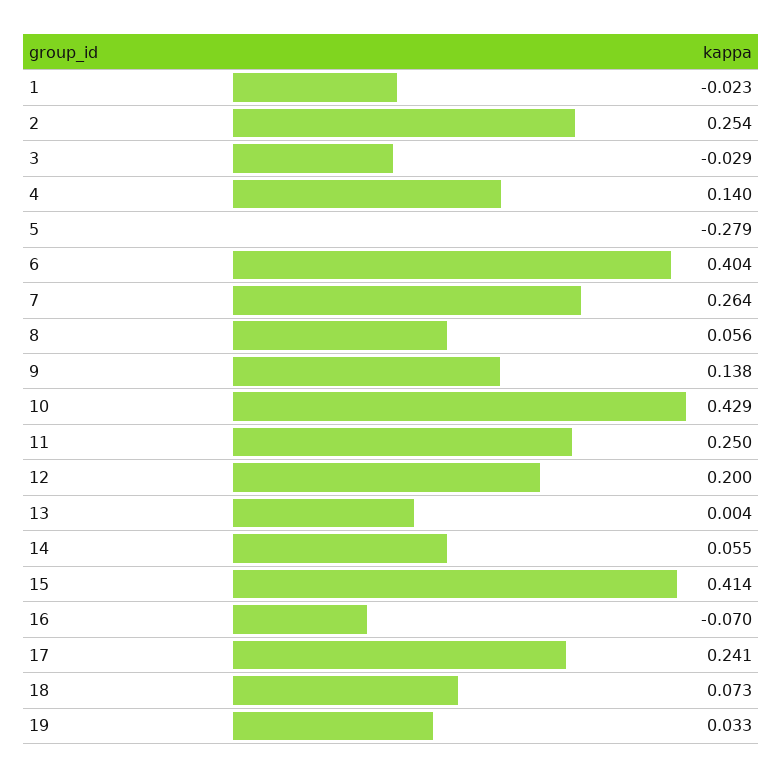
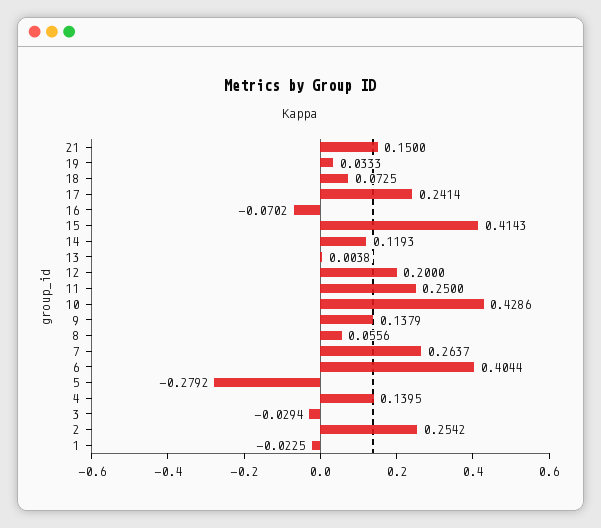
14: 0.055 -> 0.1193
21: none -> 0.15

